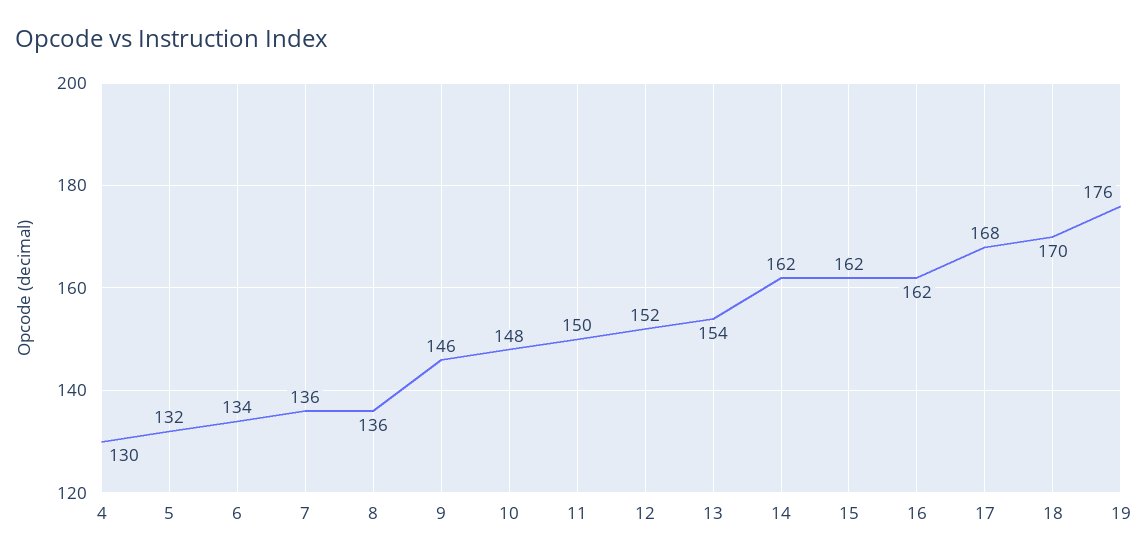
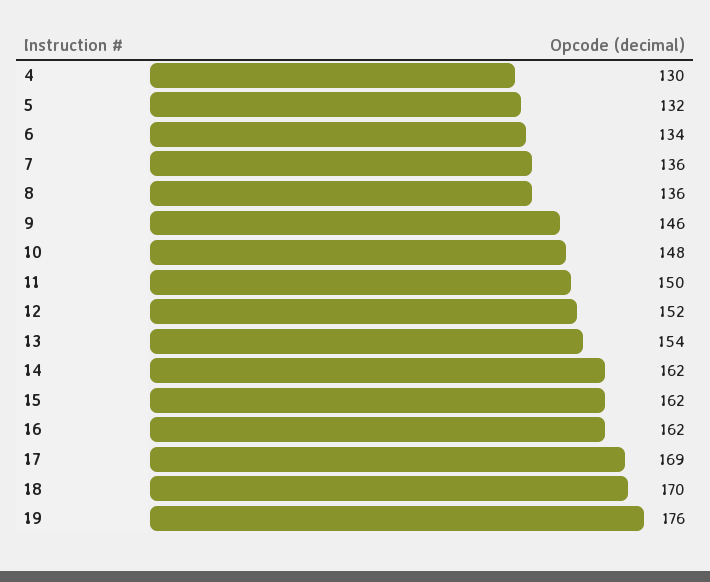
17: 168 -> 169

